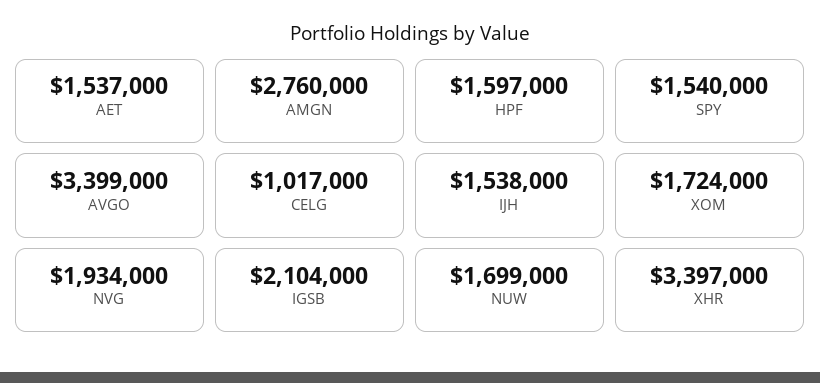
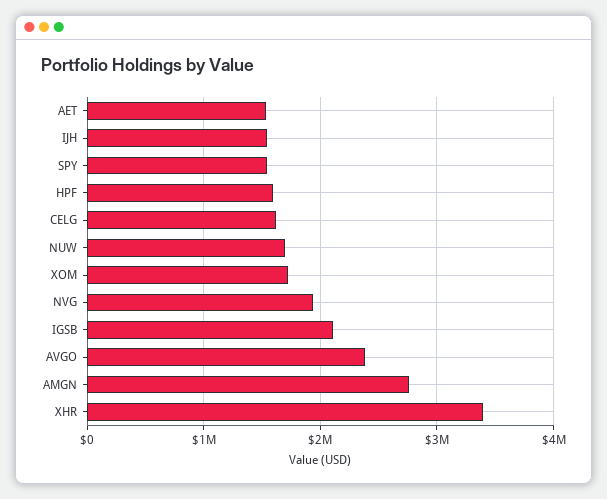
AVGO: 3399000 -> 2400000
CELG: 1017000 -> 1600000

